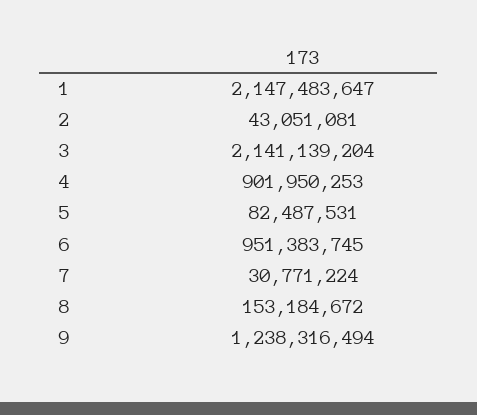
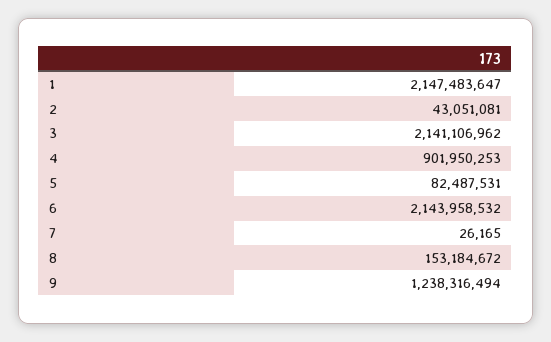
3: 2141139204 -> 2141106962
6: 951383745 -> 2143958532
7: 30771224 -> 26165

